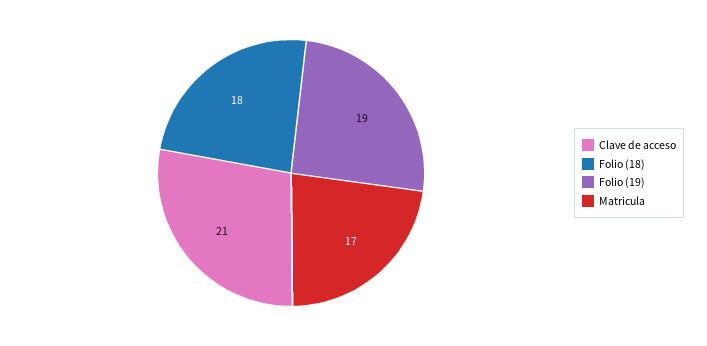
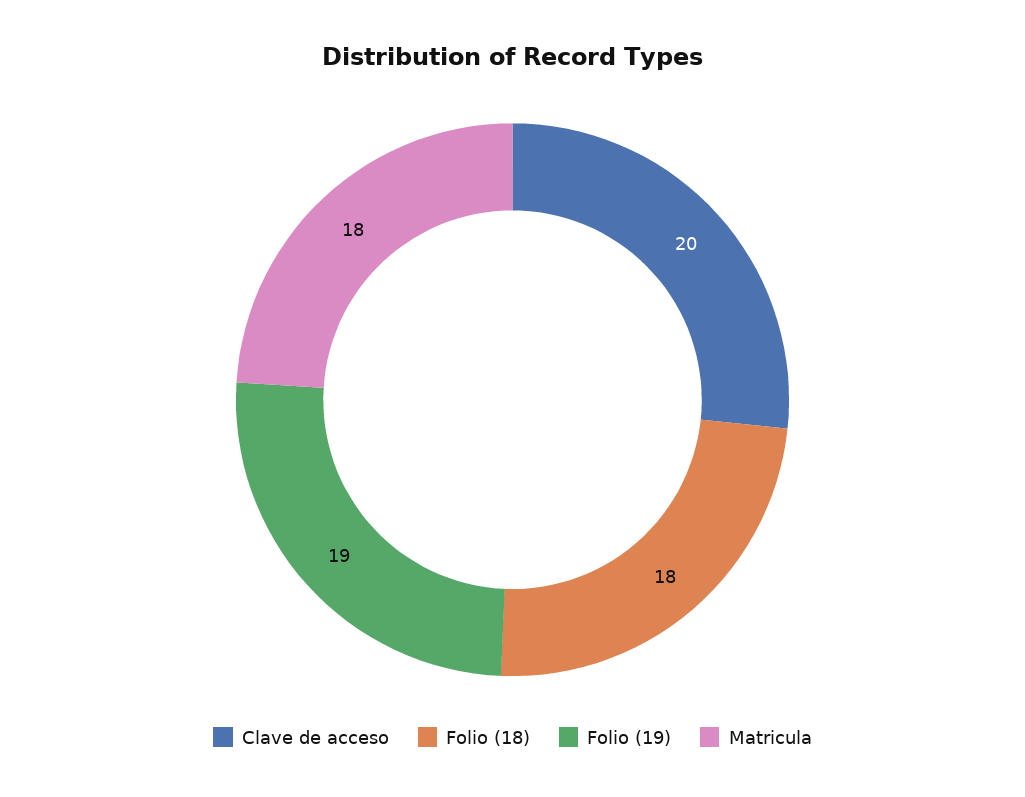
Clave de acceso: 21 -> 20
Matricula: 17 -> 18

